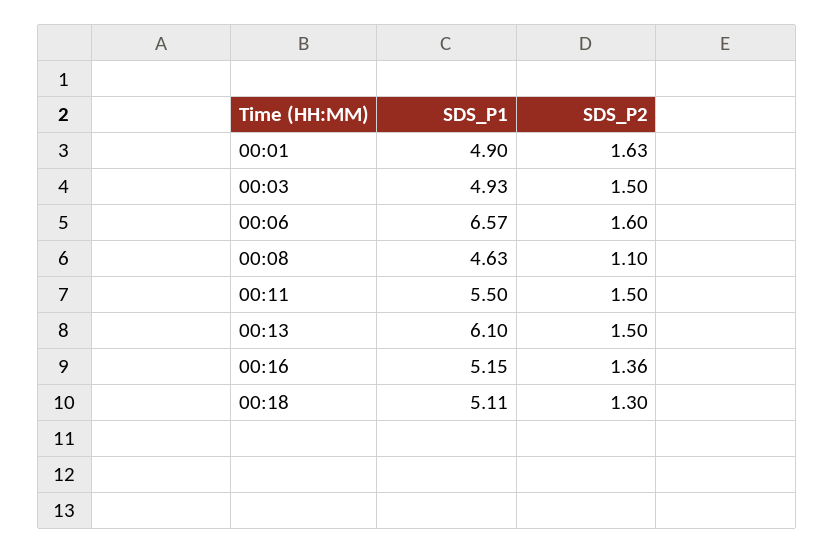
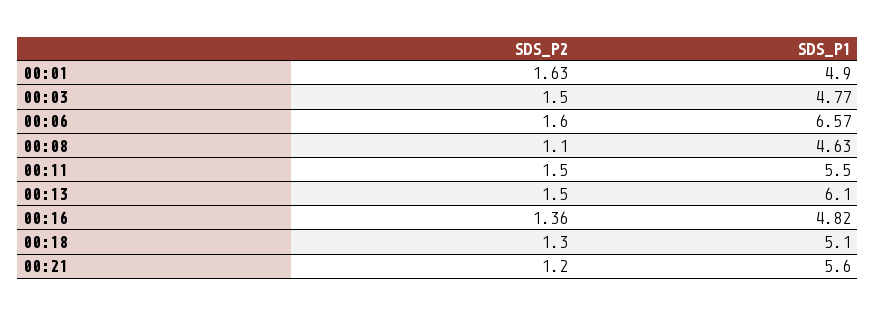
SDS_P1, 00:03: 4.93 -> 4.77
SDS_P1, 00:16: 5.15 -> 4.82
SDS_P1, 00:18: 5.11 -> 5.1
SDS_P2, 00:21: none -> 1.2
SDS_P1, 00:21: none -> 5.6

